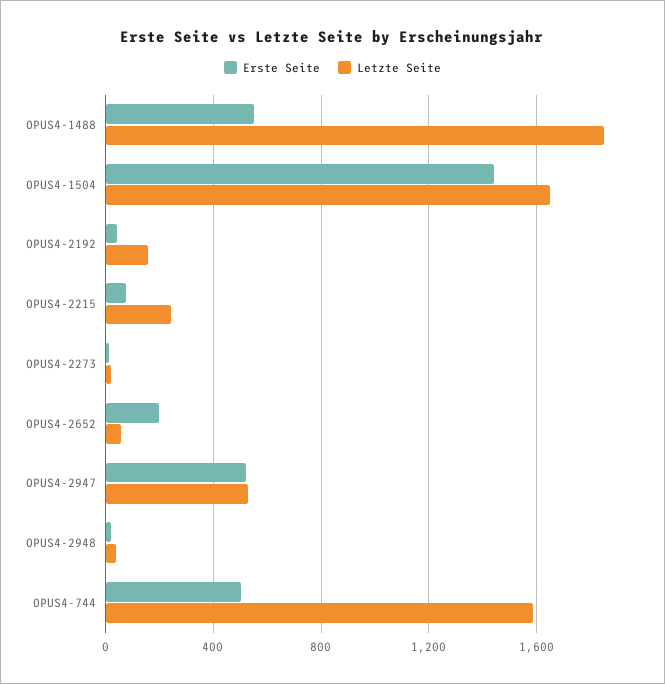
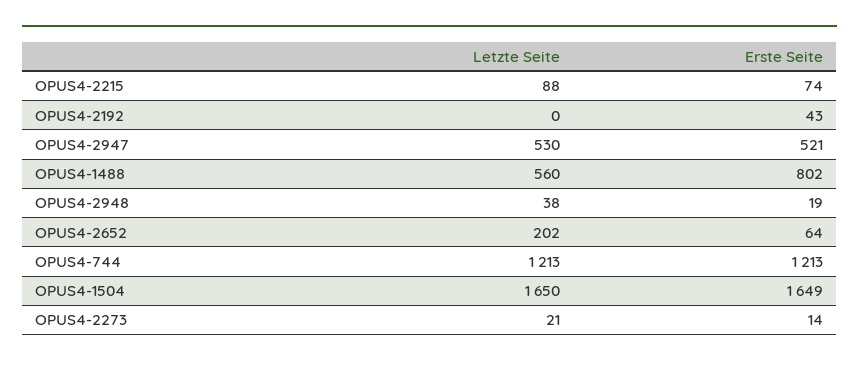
Erste Seite, OPUS4-1488: 550 -> 802
Letzte Seite, OPUS4-1488: 1850 -> 560
Erste Seite, OPUS4-1504: 1450 -> 1649
Letzte Seite, OPUS4-2192: 150 -> 0
Letzte Seite, OPUS4-2215: 250 -> 88
Erste Seite, OPUS4-2652: 200 -> 64
Letzte Seite, OPUS4-2652: 50 -> 202
Erste Seite, OPUS4-744: 500 -> 1213
Letzte Seite, OPUS4-744: 1600 -> 1213

